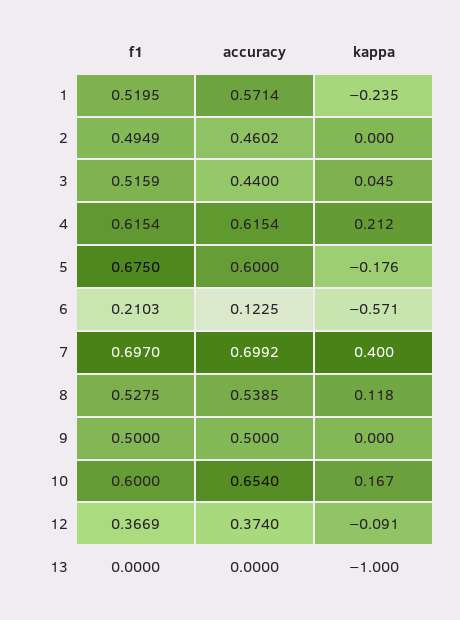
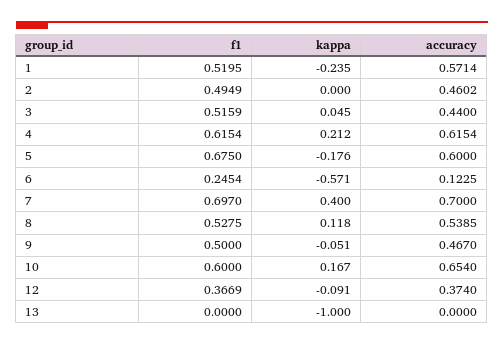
f1, 6: 0.2103 -> 0.2454
accuracy, 7: 0.6992 -> 0.7
accuracy, 9: 0.5 -> 0.467
kappa, 9: 0 -> -0.051

